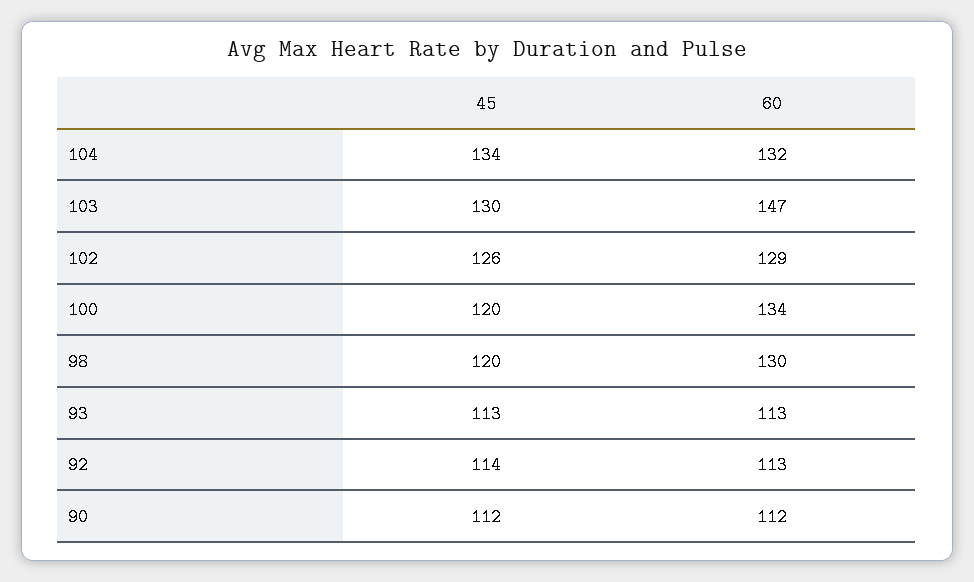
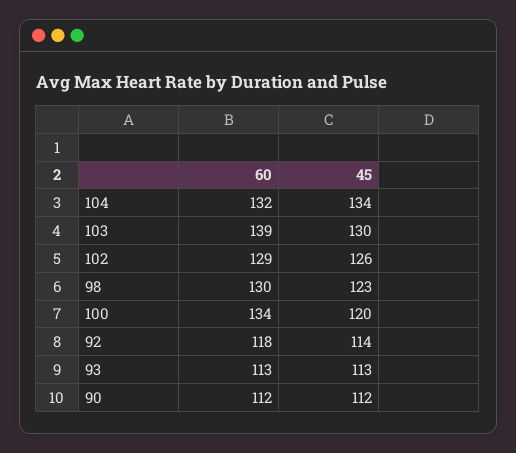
60, 103: 147 -> 139
45, 98: 120 -> 123
60, 92: 113 -> 118

